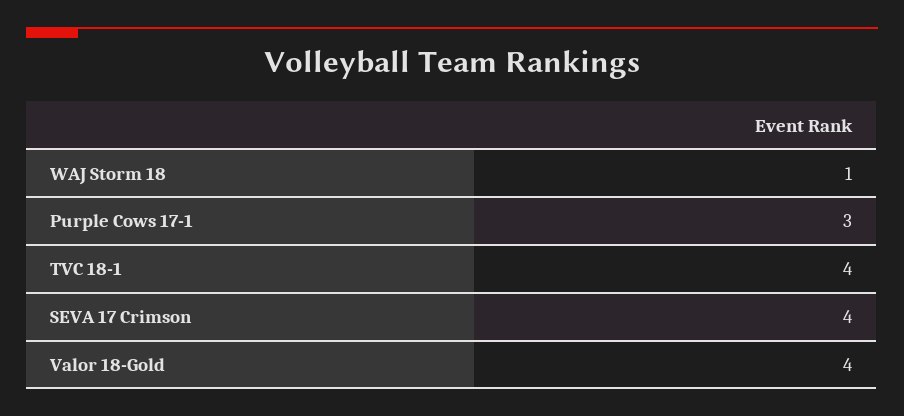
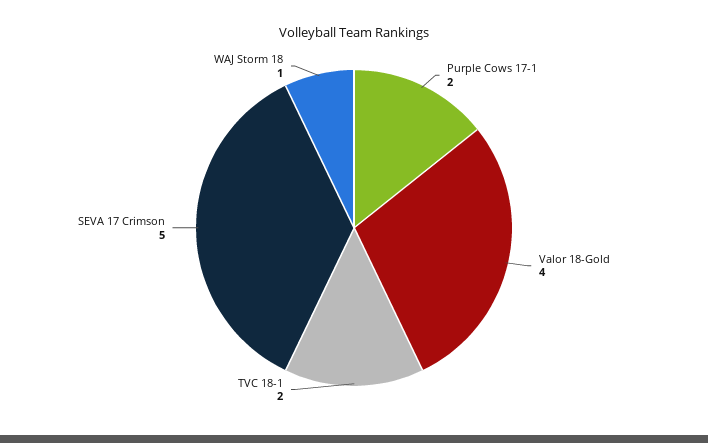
Purple Cows 17-1: 3 -> 2
TVC 18-1: 4 -> 2
SEVA 17 Crimson: 4 -> 5

